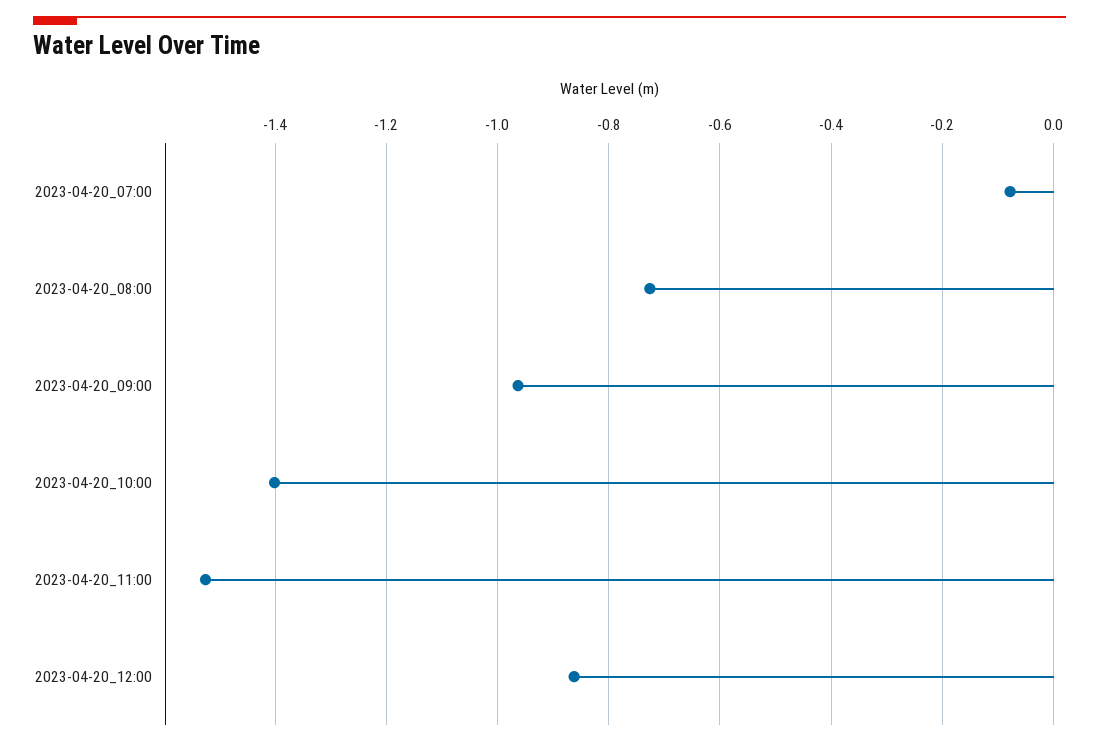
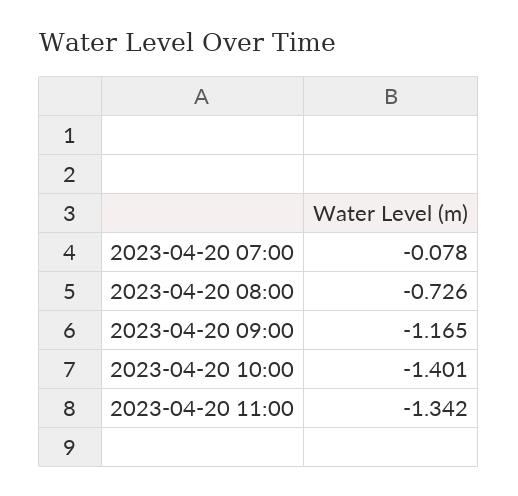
2023-04-20_09:00: -0.96 -> -1.165
2023-04-20_11:00: -1.52 -> -1.342
2023-04-20_12:00: -0.86 -> none

